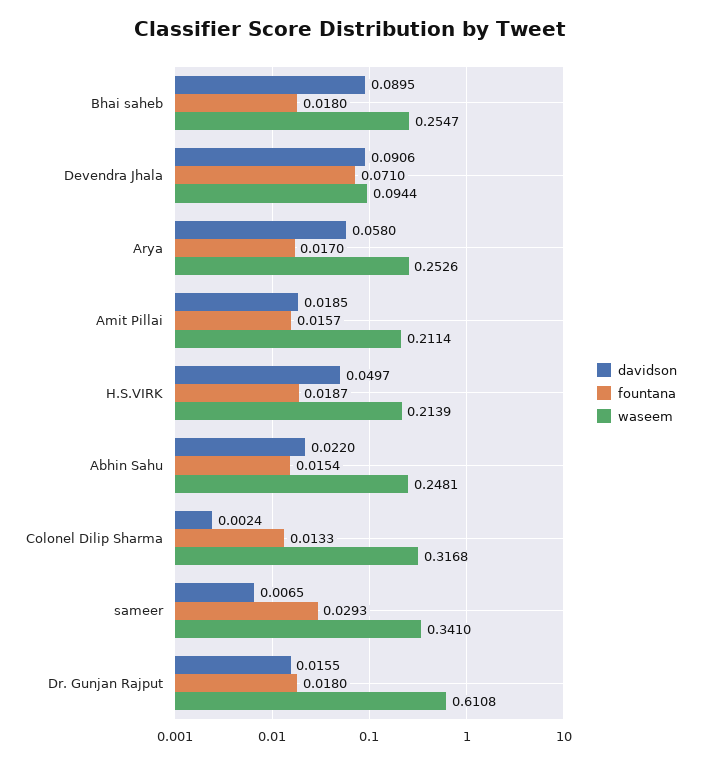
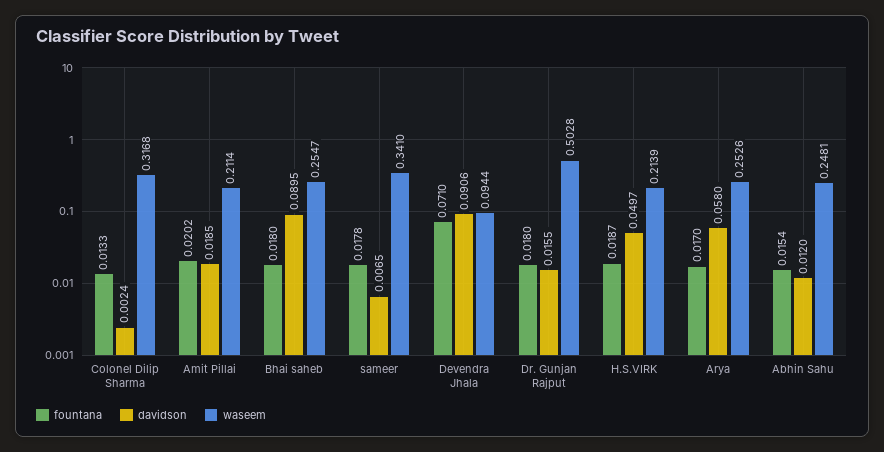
fountana, Amit Pillai: 0.0157 -> 0.0202
davidson, Abhin Sahu: 0.022 -> 0.012
fountana, sameer: 0.0293 -> 0.0178
waseem, Dr. Gunjan Rajput: 0.6108 -> 0.5028

